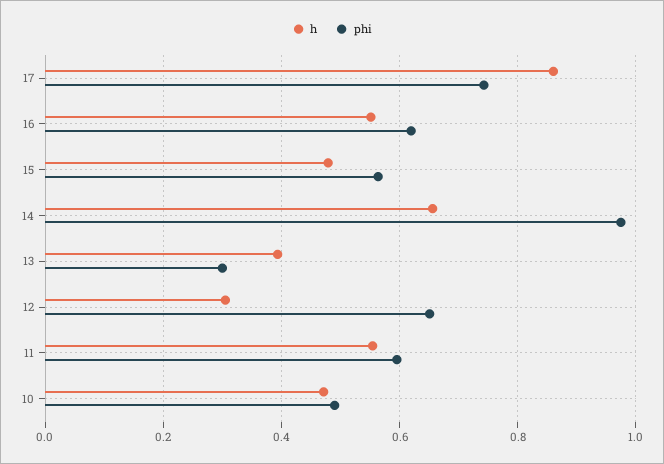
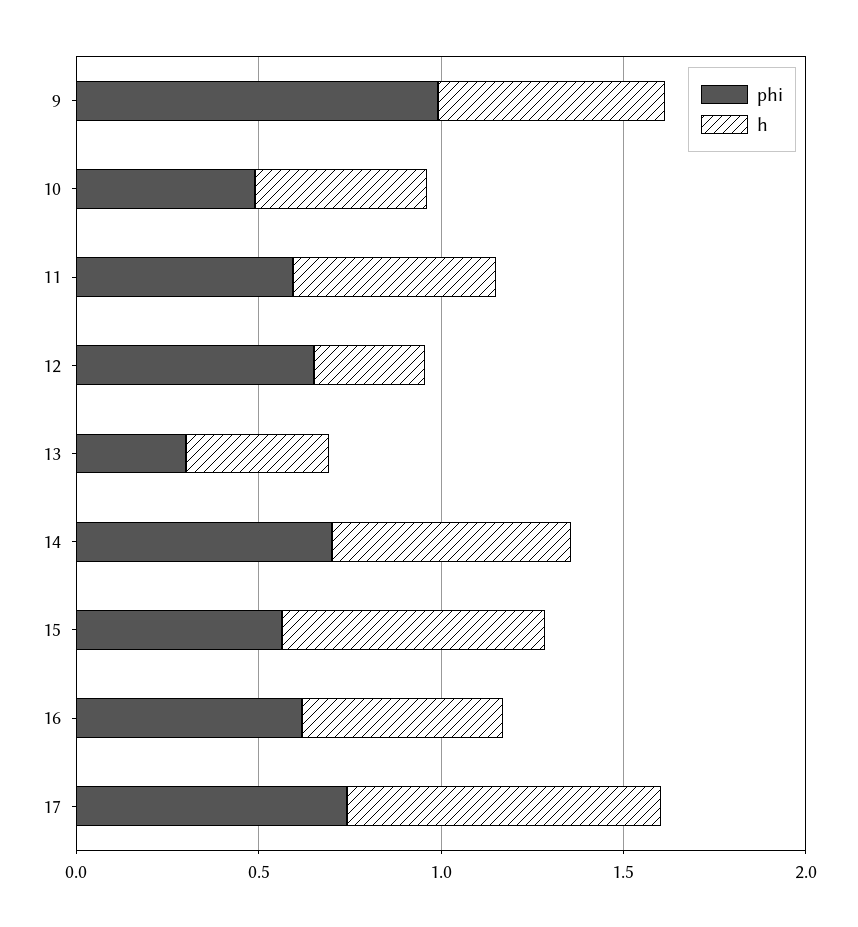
h, 15: 0.48 -> 0.7
phi, 14: 0.98 -> 0.7
phi, 9: none -> 1
h, 9: none -> 0.6

